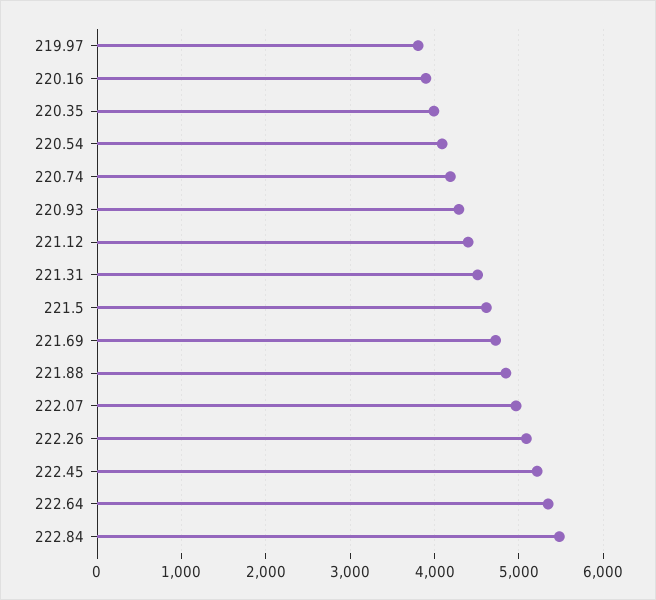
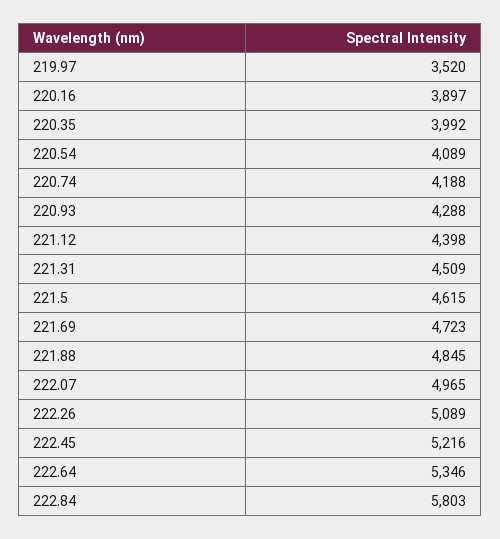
219.97: 3800 -> 3520
222.84: 5500 -> 5803

